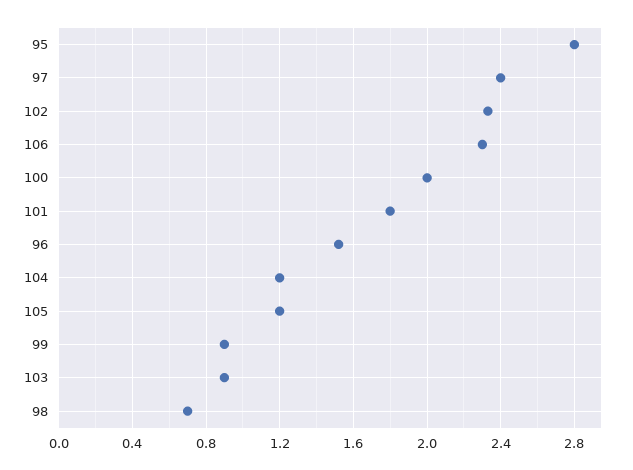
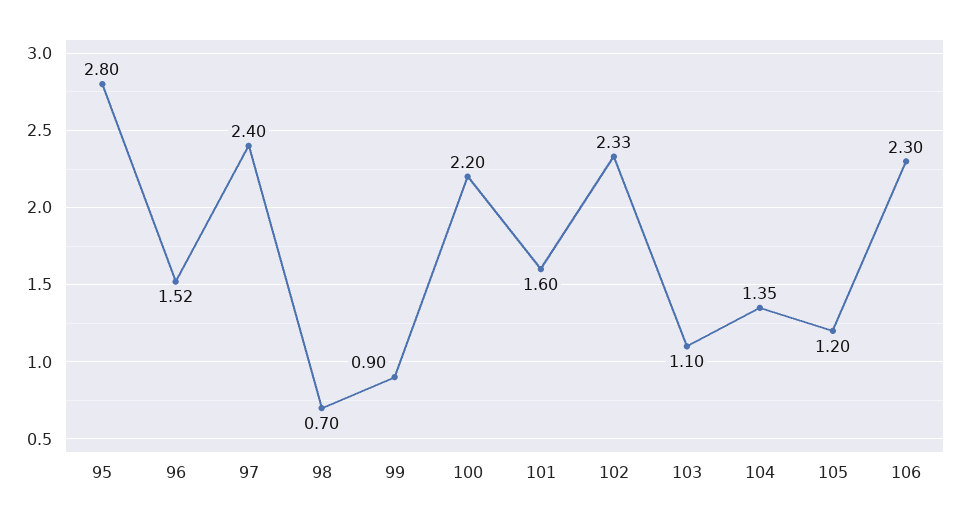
100: 2 -> 2.2
101: 1.8 -> 1.6
104: 1.2 -> 1.35
103: 0.9 -> 1.1

